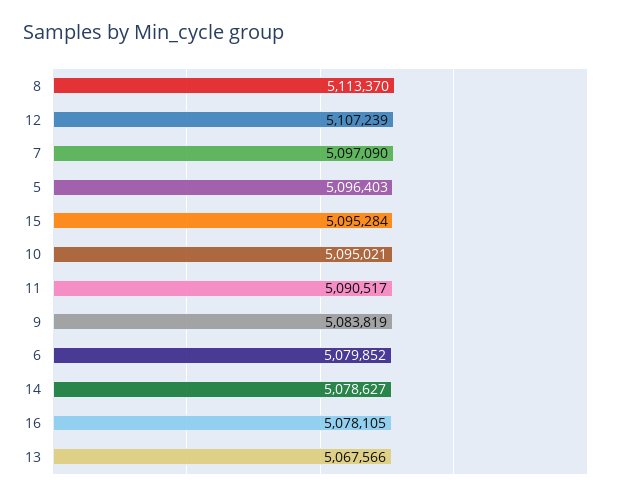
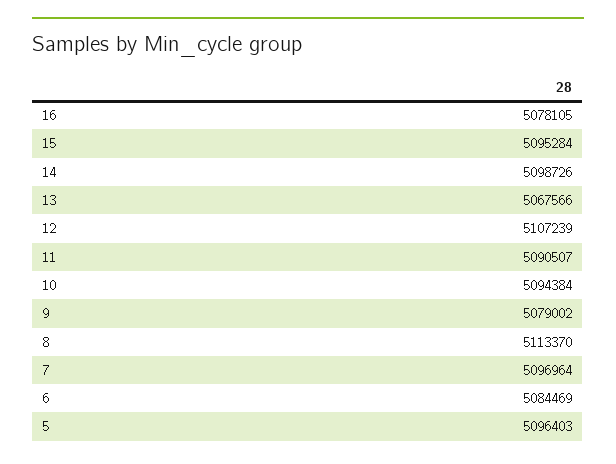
7: 5097090 -> 5096964
10: 5095021 -> 5094384
11: 5090517 -> 5090507
9: 5083819 -> 5079002
6: 5079852 -> 5084469
14: 5078627 -> 5098726

